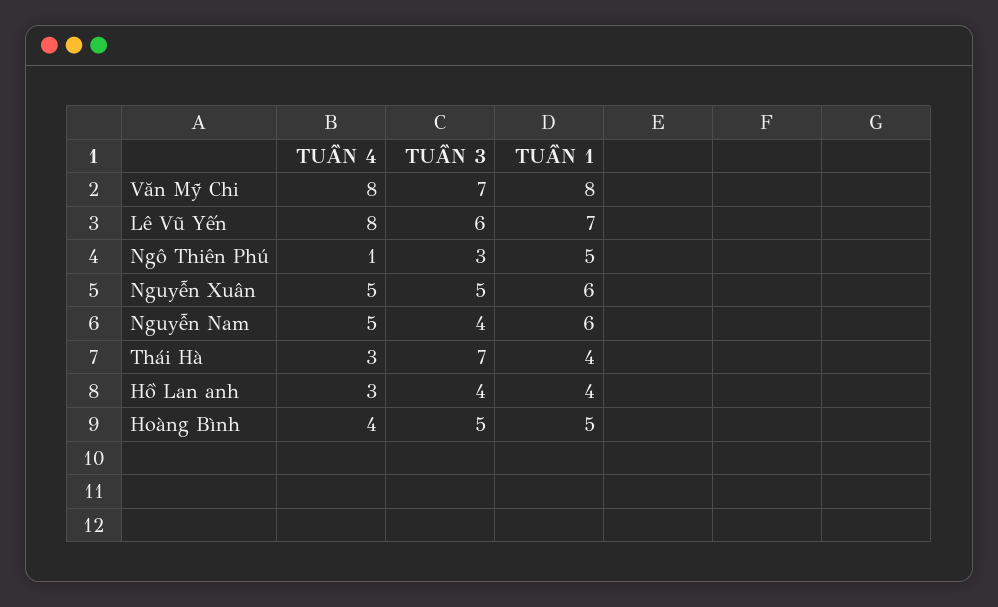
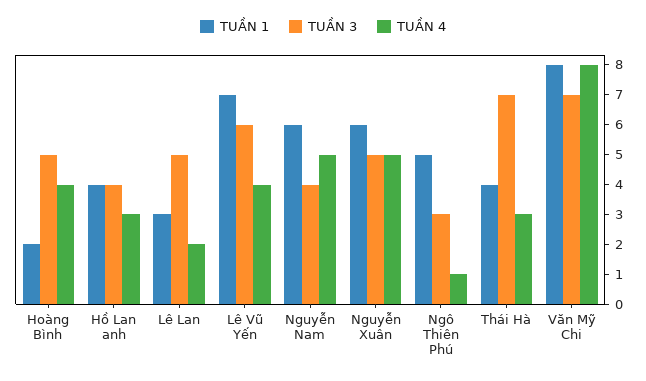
TUẦN 4, Lê Vũ Yến: 8 -> 4
TUẦN 1, Hoàng Bình: 5 -> 2
TUẦN 1, Lê Lan: none -> 3
TUẦN 3, Lê Lan: none -> 5
TUẦN 4, Lê Lan: none -> 2

